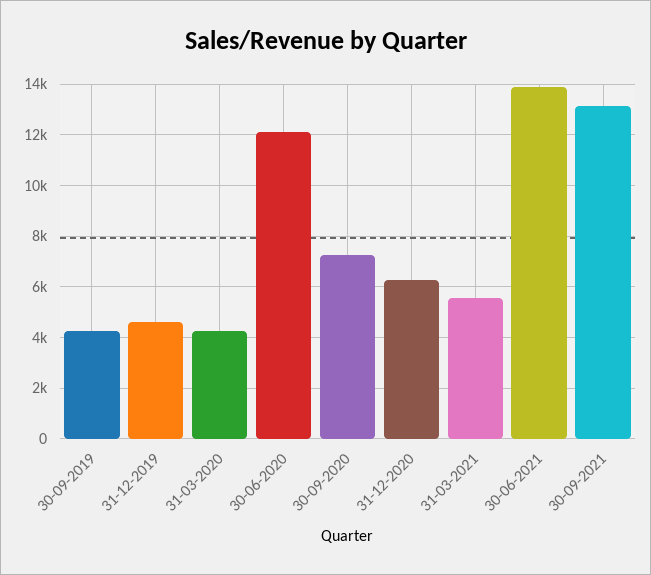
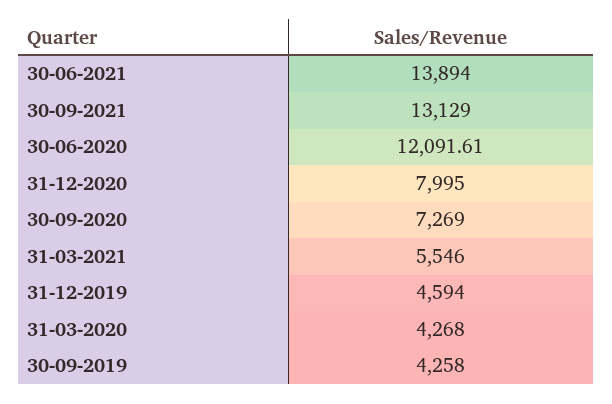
31-12-2020: 6250 -> 7995

